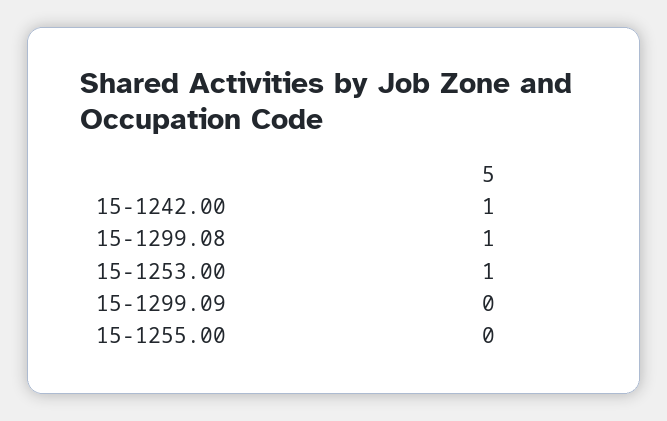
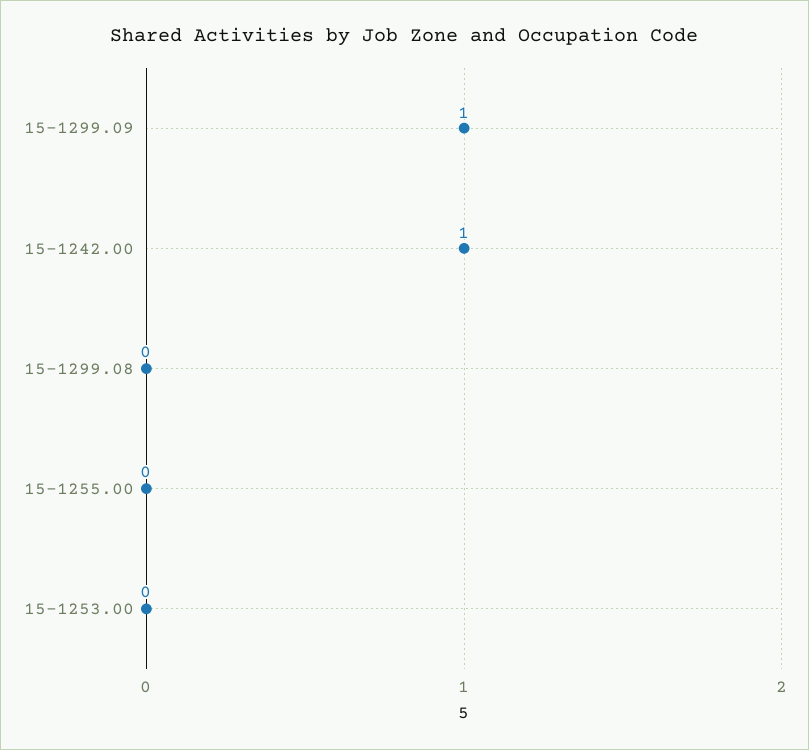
15-1299.08: 1 -> 0
15-1253.00: 1 -> 0
15-1299.09: 0 -> 1

